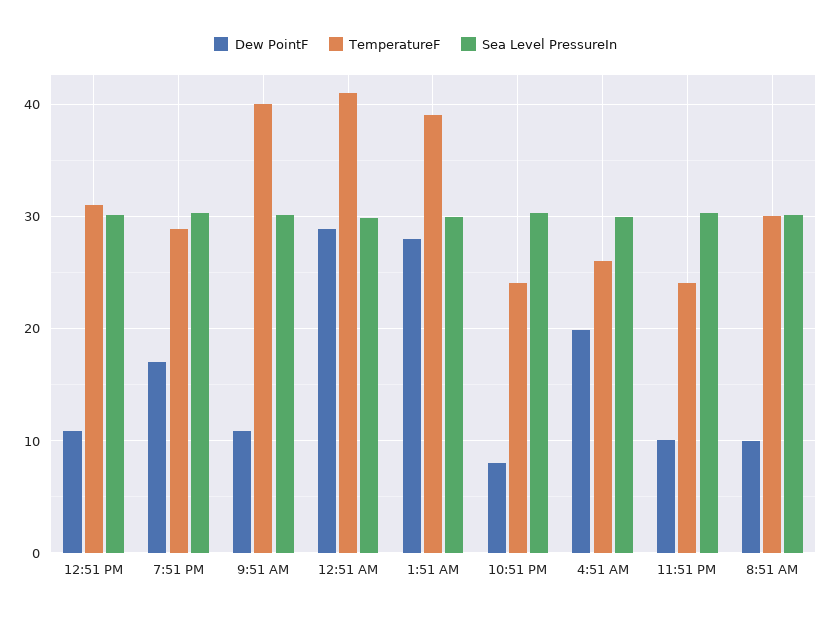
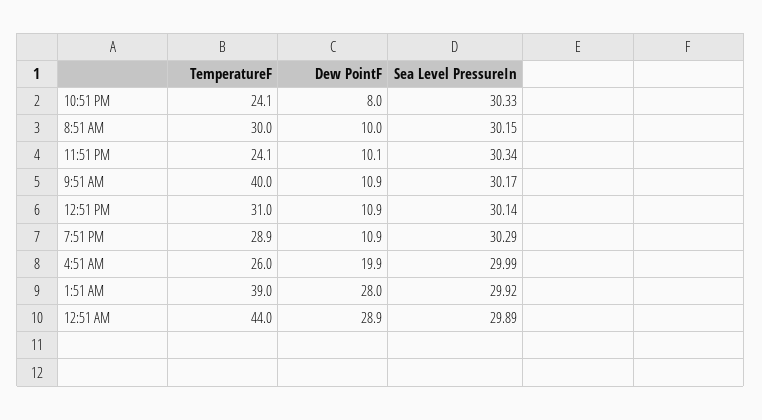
Dew PointF, 7:51 PM: 17 -> 10.9
TemperatureF, 12:51 AM: 41 -> 44

